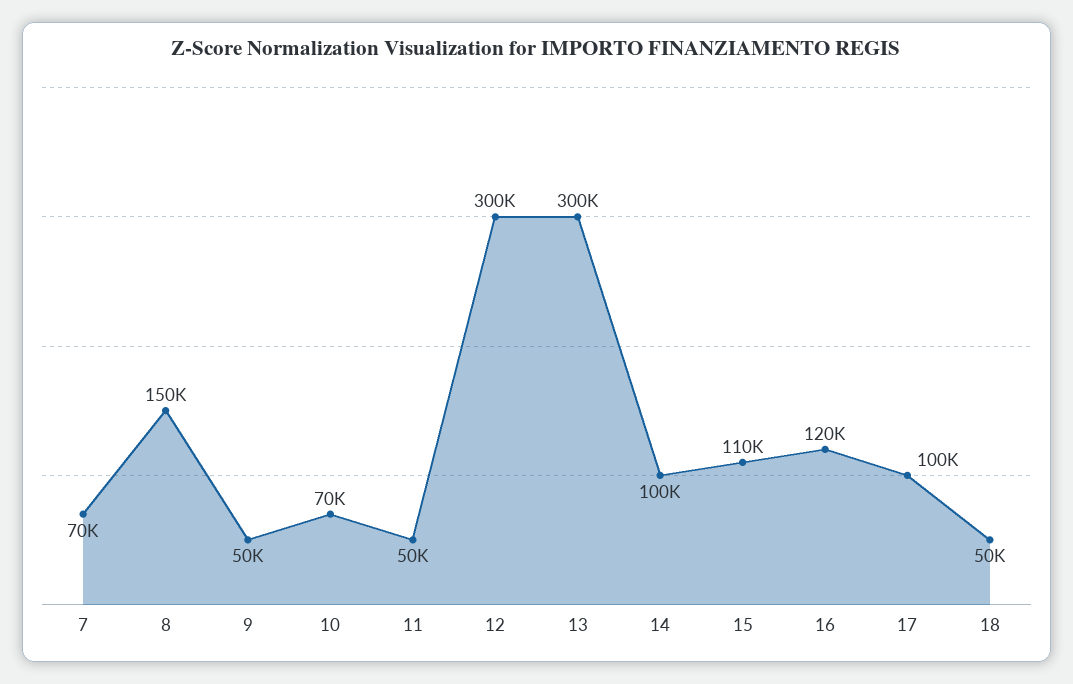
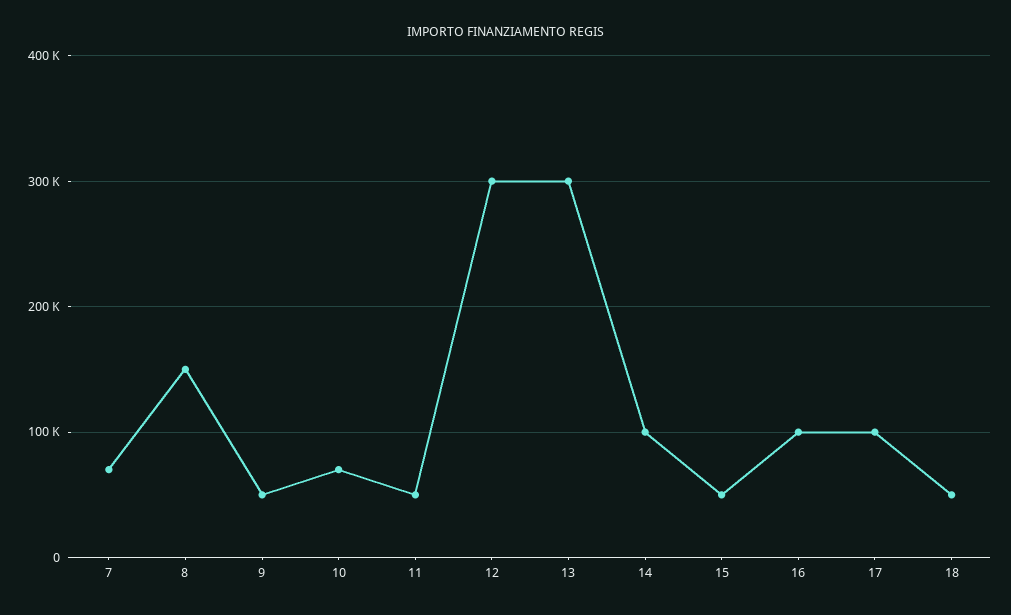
15: 110000 -> 50000
16: 120000 -> 100000

